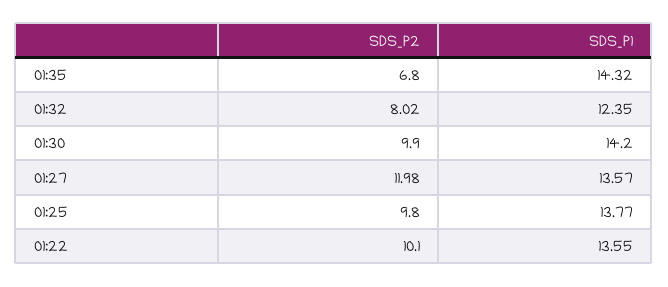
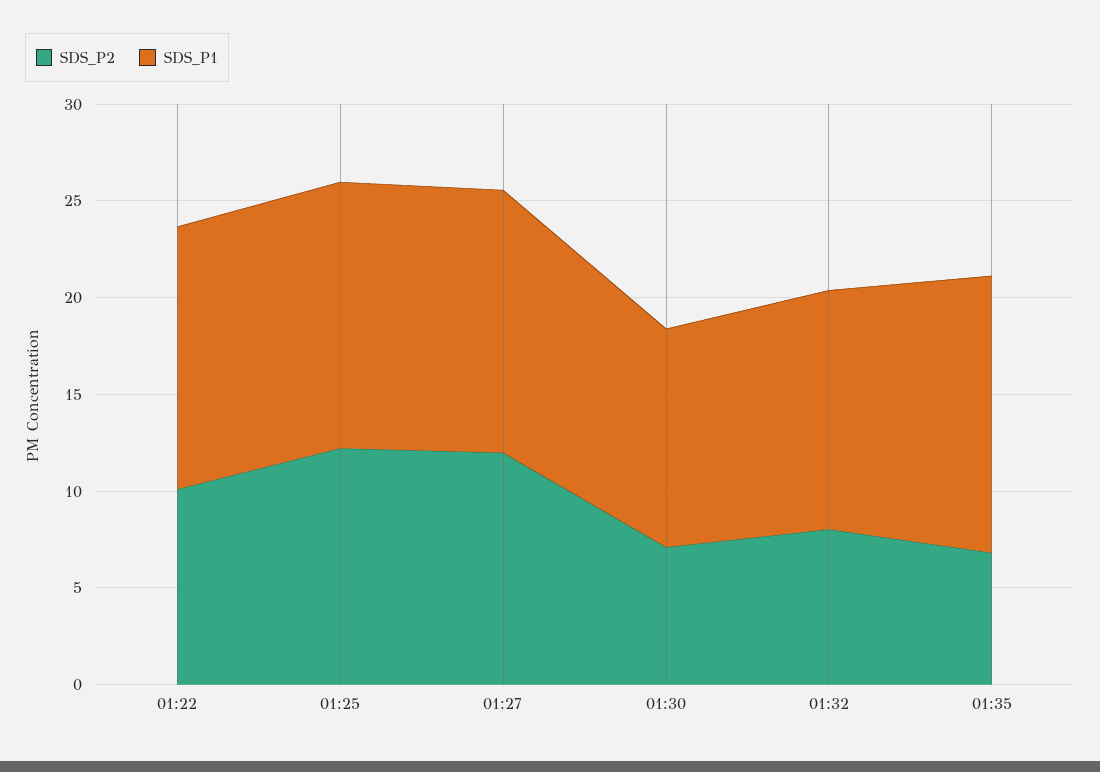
SDS_P2, 01:30: 9.9 -> 7
SDS_P1, 01:30: 14.2 -> 11
SDS_P2, 01:25: 9.8 -> 12

